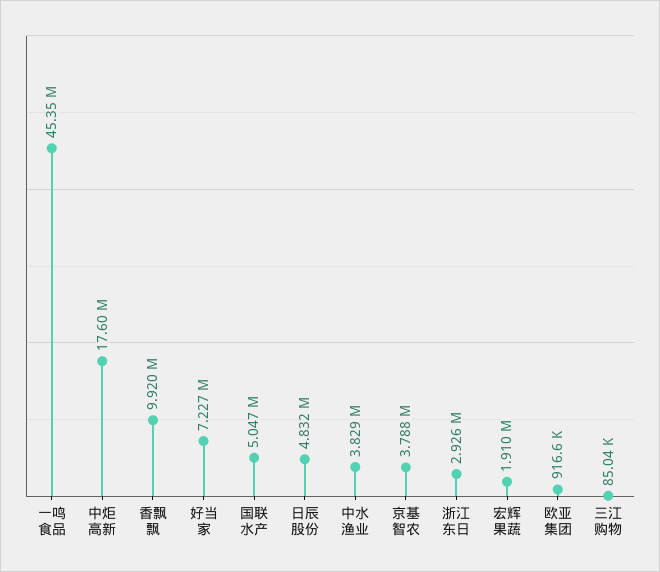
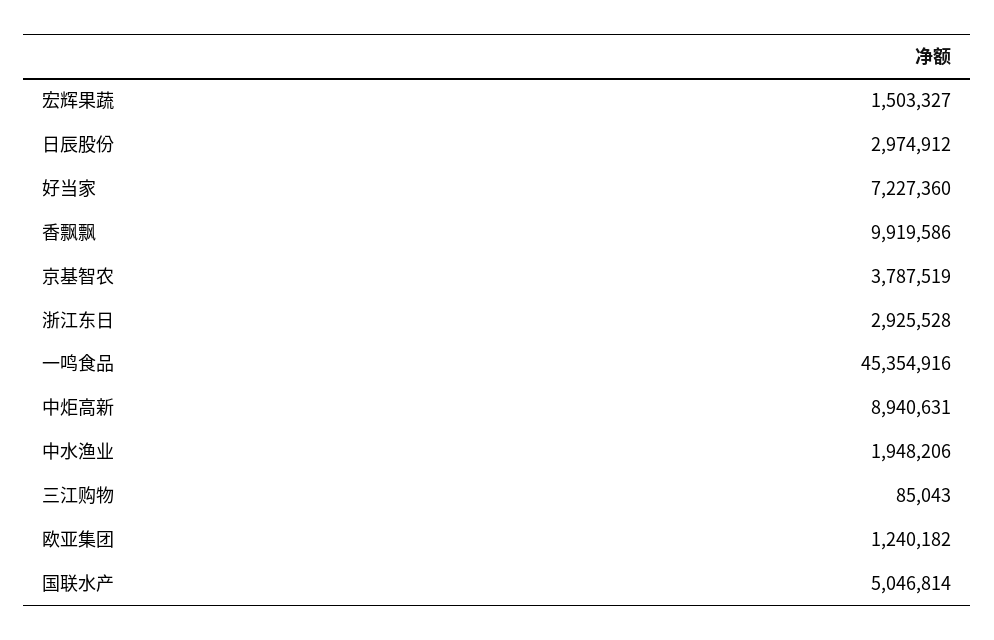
中炬高新: 17600000 -> 8940631
日辰股份: 4832000 -> 2974912
中水渔业: 3829000 -> 1948206
宏辉果蔬: 1910000 -> 1503327
欧亚集团: 916600 -> 1240182

